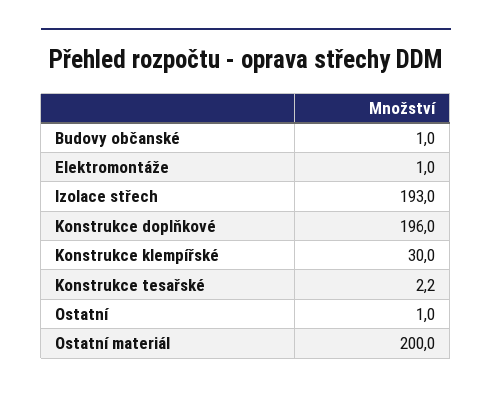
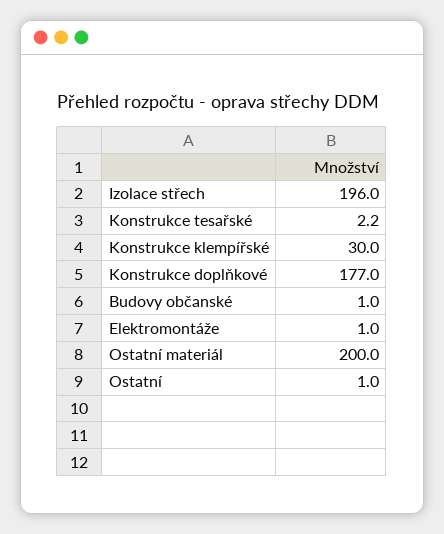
Izolace střech: 193 -> 196
Konstrukce doplňkové: 196 -> 177

